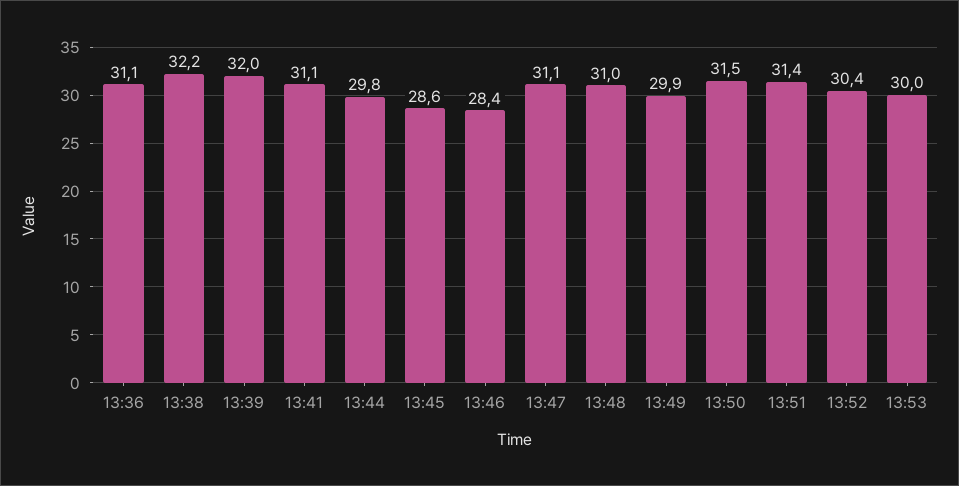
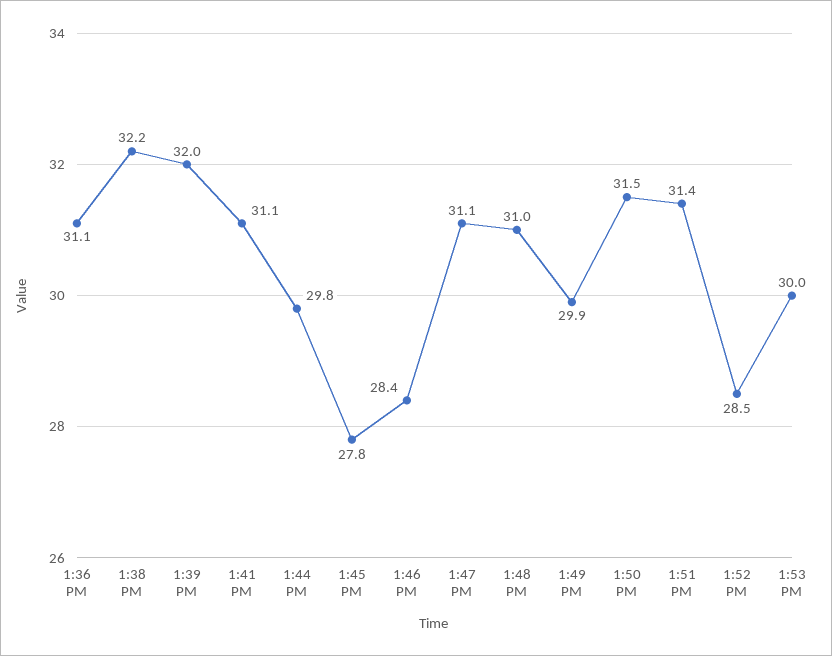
13:45: 28.6 -> 27.8
13:52: 30.4 -> 28.5

